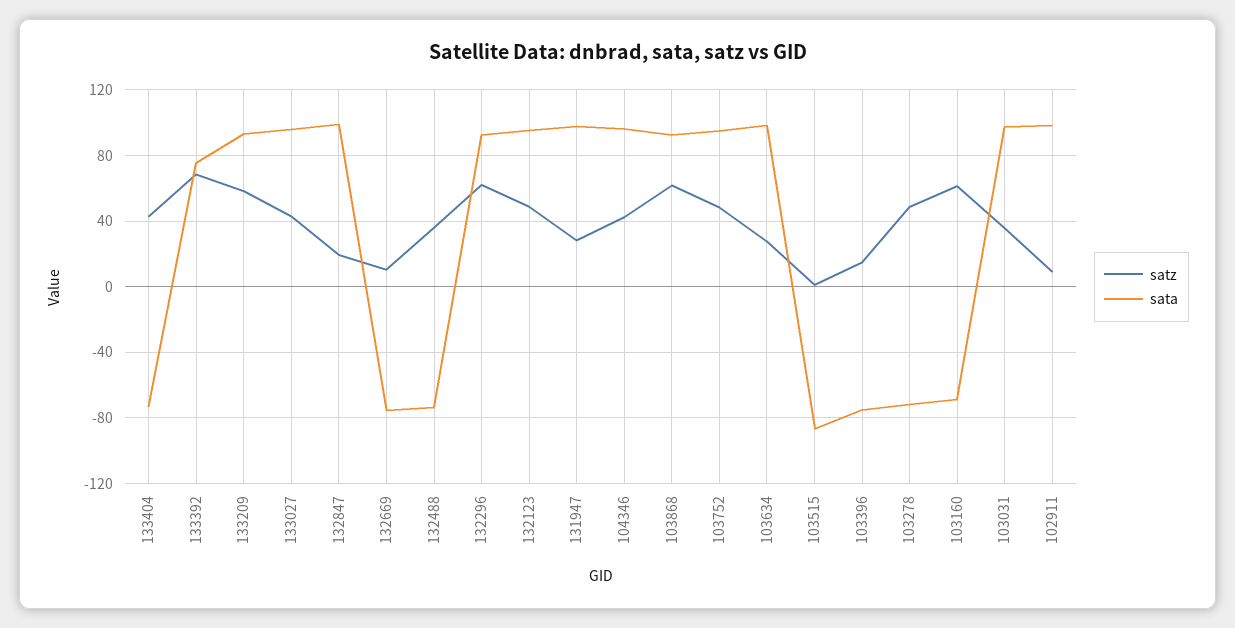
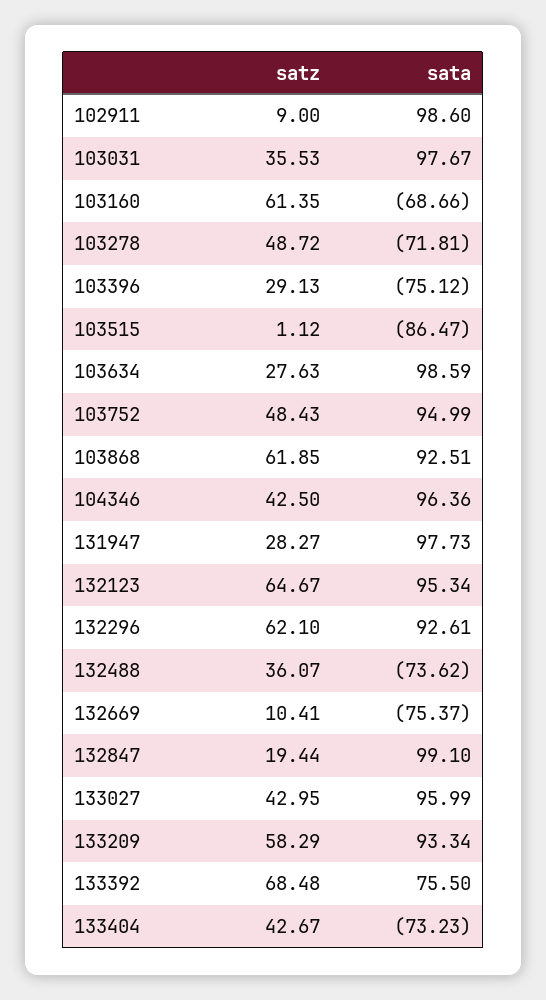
satz, 132123: 50 -> 64.67
satz, 103396: 15 -> 29.13

